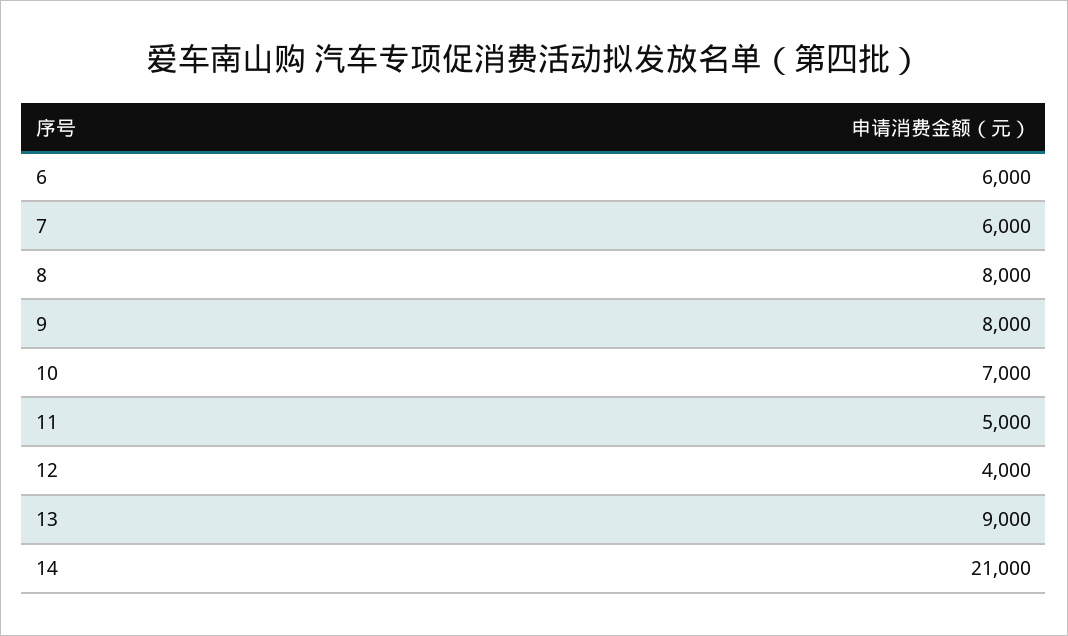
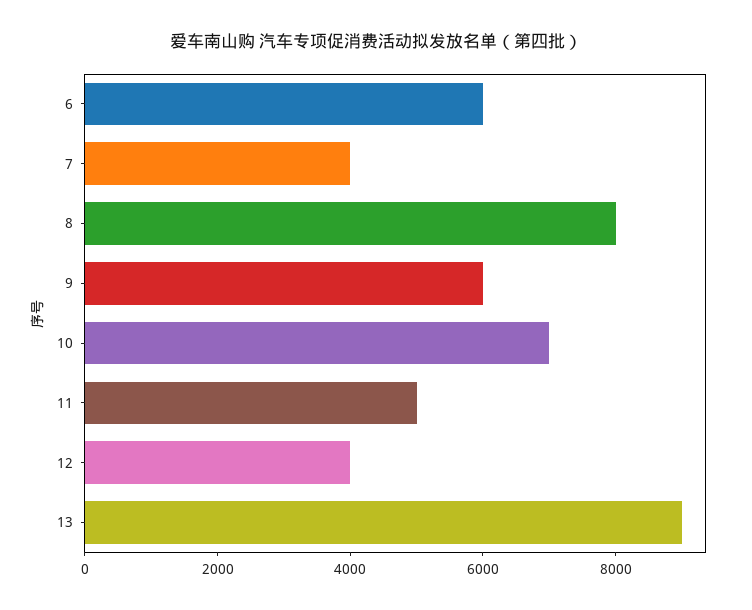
7: 6000 -> 4000
9: 8000 -> 6000
14: 21000 -> none

